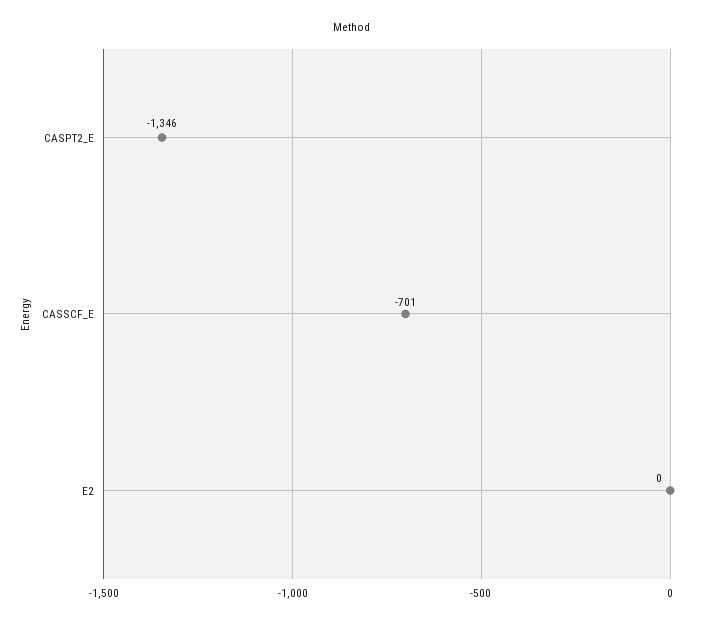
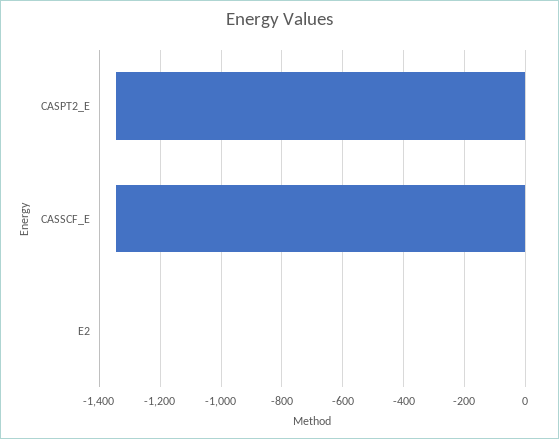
CASSCF_E: -701 -> -1340

